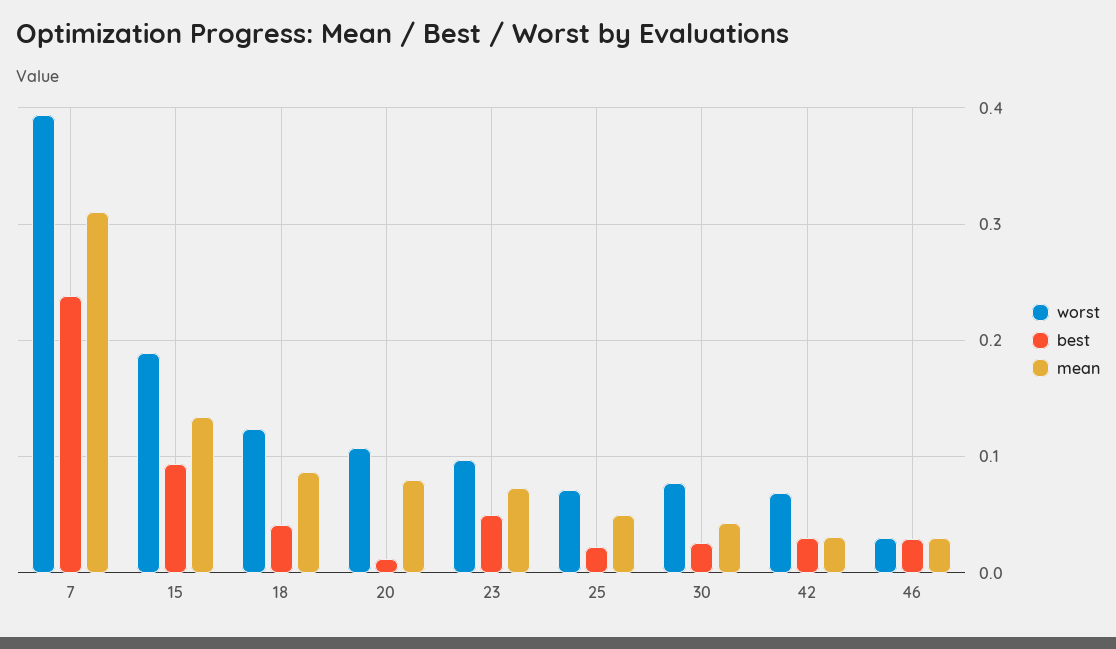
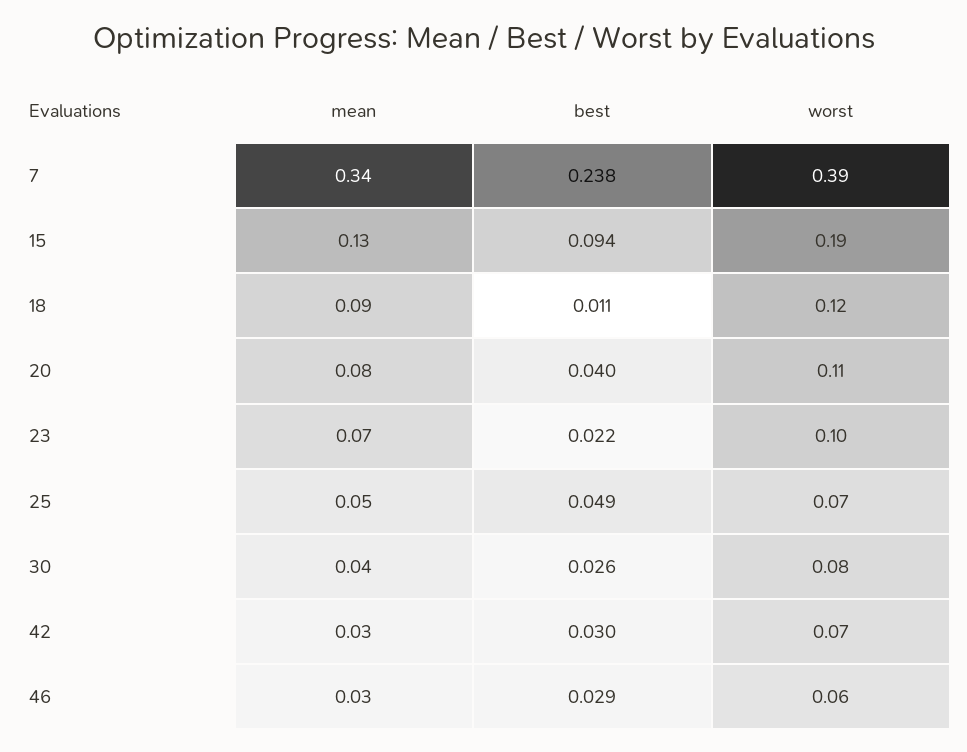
mean, 7: 0.31 -> 0.34
best, 18: 0.04 -> 0.011
best, 20: 0.01 -> 0.04
best, 23: 0.05 -> 0.022
best, 25: 0.02 -> 0.049
worst, 46: 0.03 -> 0.06

